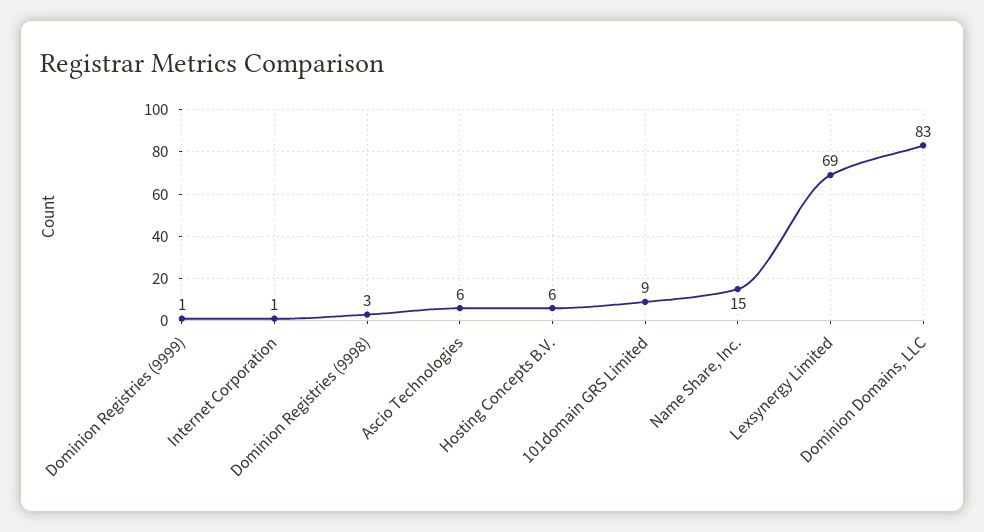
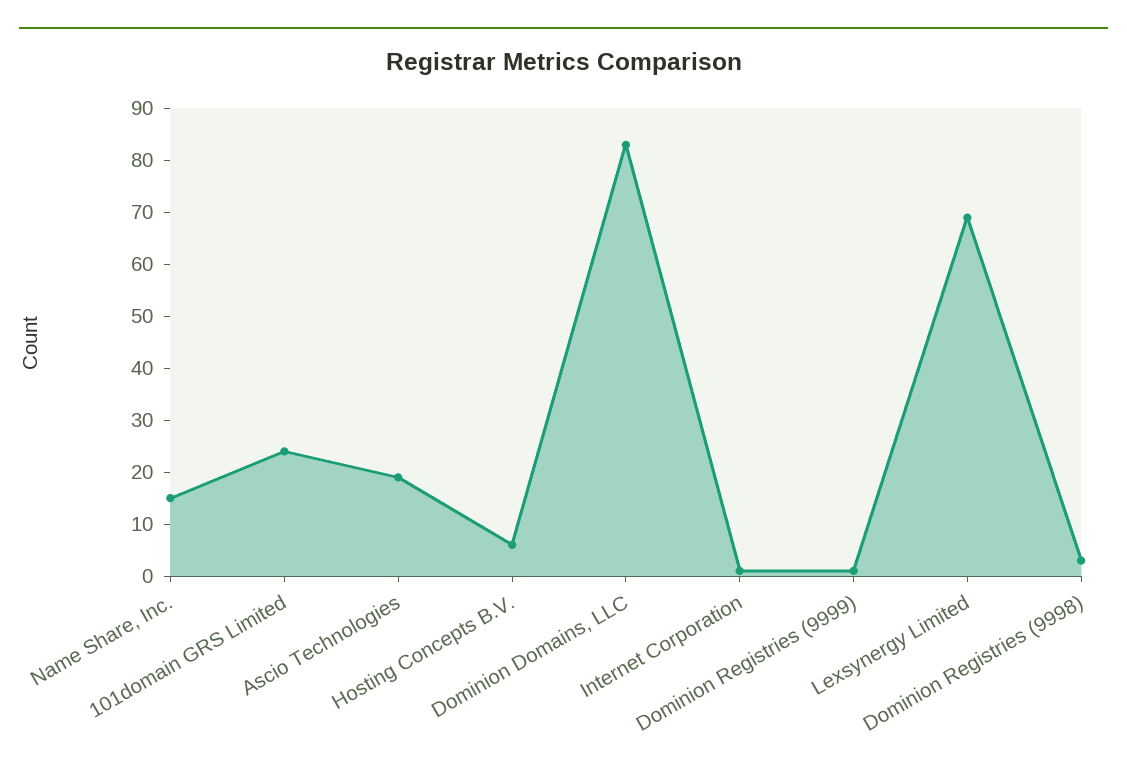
Ascio Technologies: 6 -> 20
101domain GRS Limited: 9 -> 25

